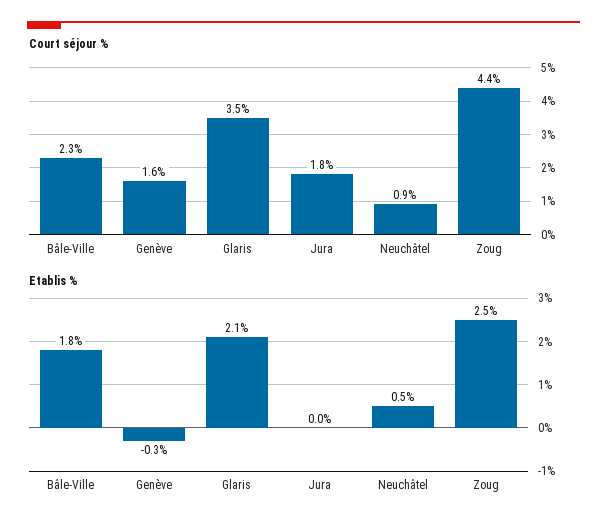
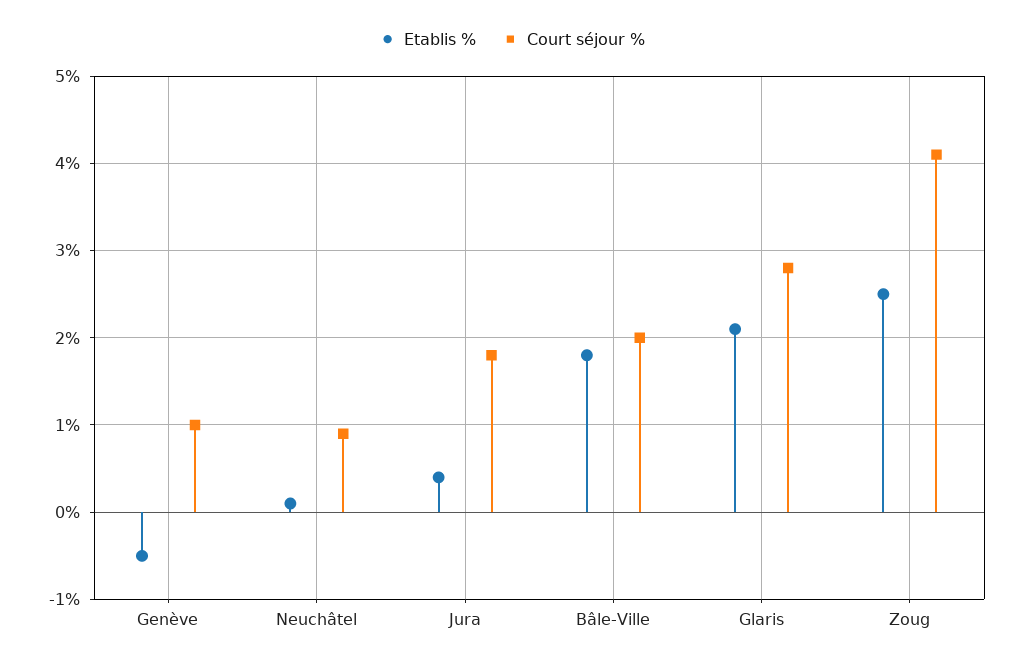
Court séjour %, Bâle-Ville: 2.3 -> 2
Court séjour %, Genève: 1.6 -> 1
Court séjour %, Glaris: 3.5 -> 2.8
Court séjour %, Zoug: 4.4 -> 4.1
Etablis %, Genève: -0.3 -> -0.5
Etablis %, Jura: 0 -> 0.4
Etablis %, Neuchâtel: 0.5 -> 0.1

